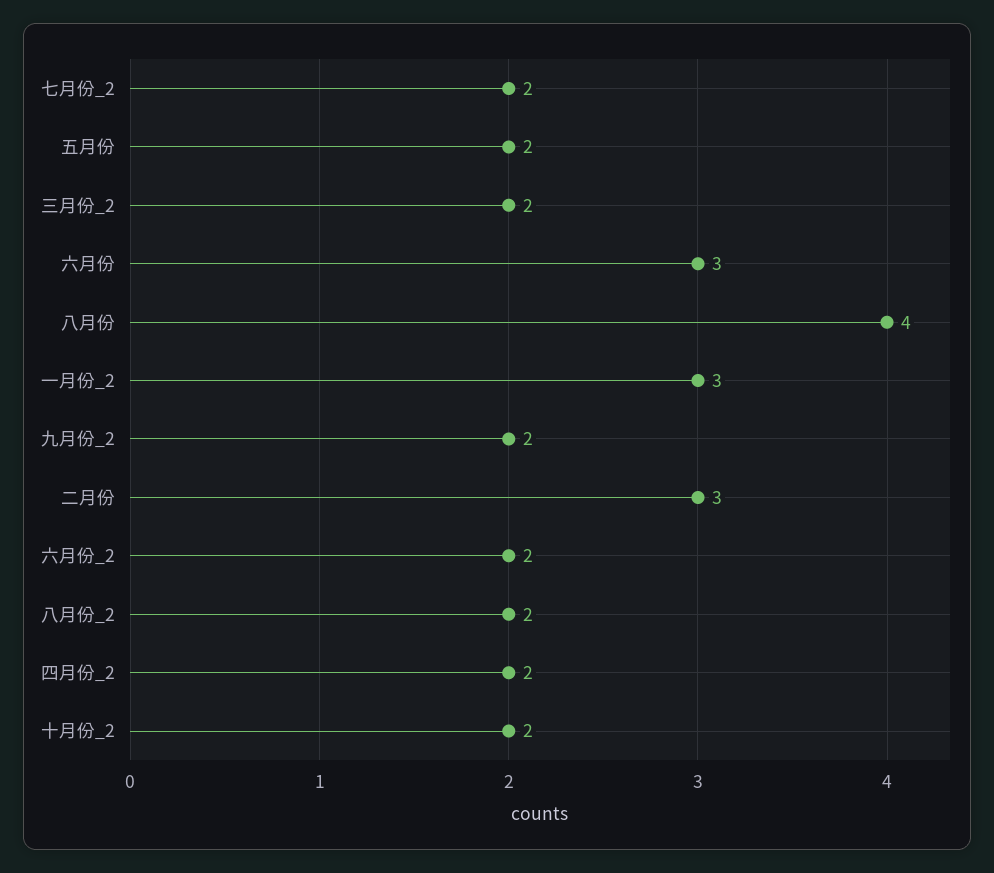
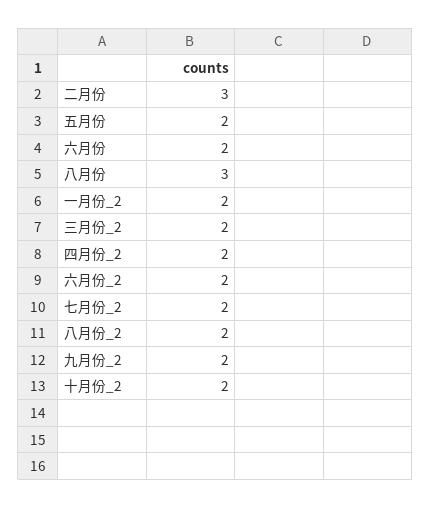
六月份: 3 -> 2
八月份: 4 -> 3
一月份_2: 3 -> 2

